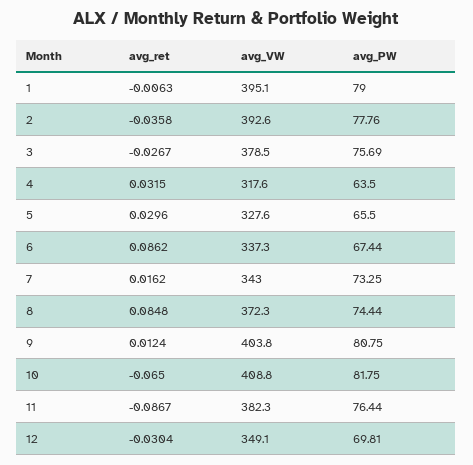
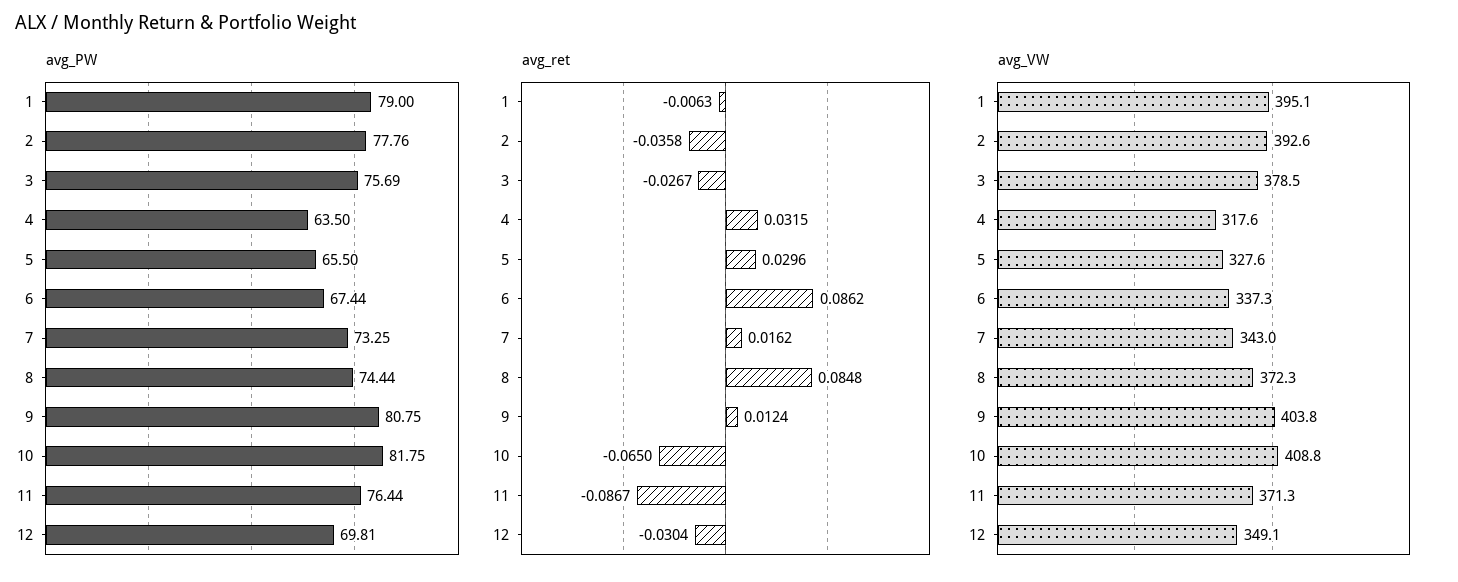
avg_VW, 11: 382.3 -> 371.3

